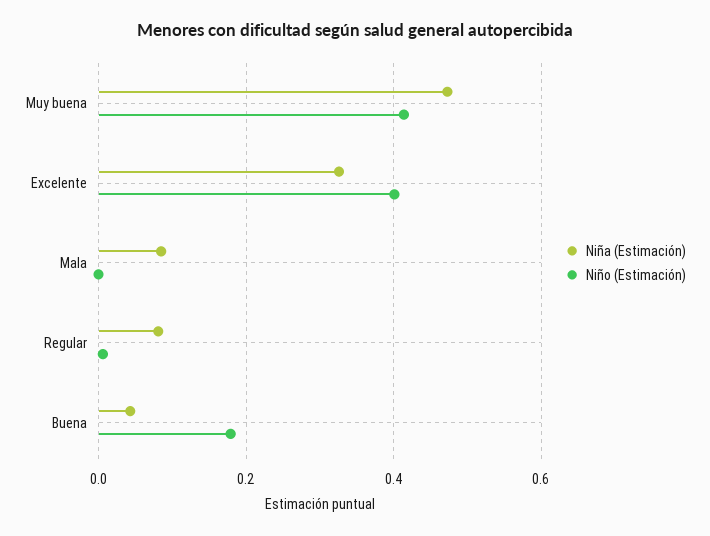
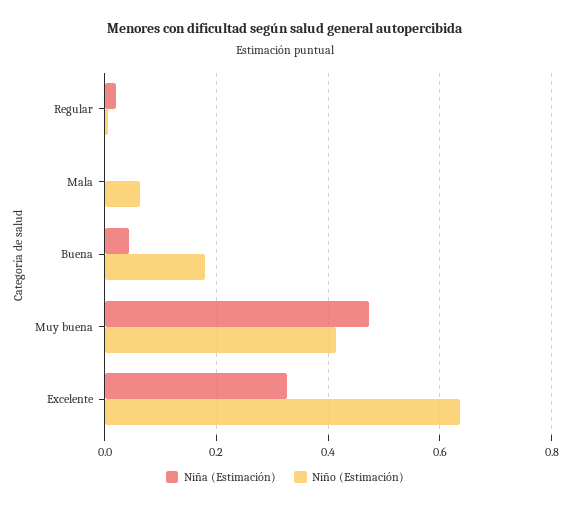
Niño (Estimación), Excelente: 0.4 -> 0.64
Niña (Estimación), Mala: 0.08 -> 0
Niño (Estimación), Mala: 0 -> 0.06
Niña (Estimación), Regular: 0.08 -> 0.02

